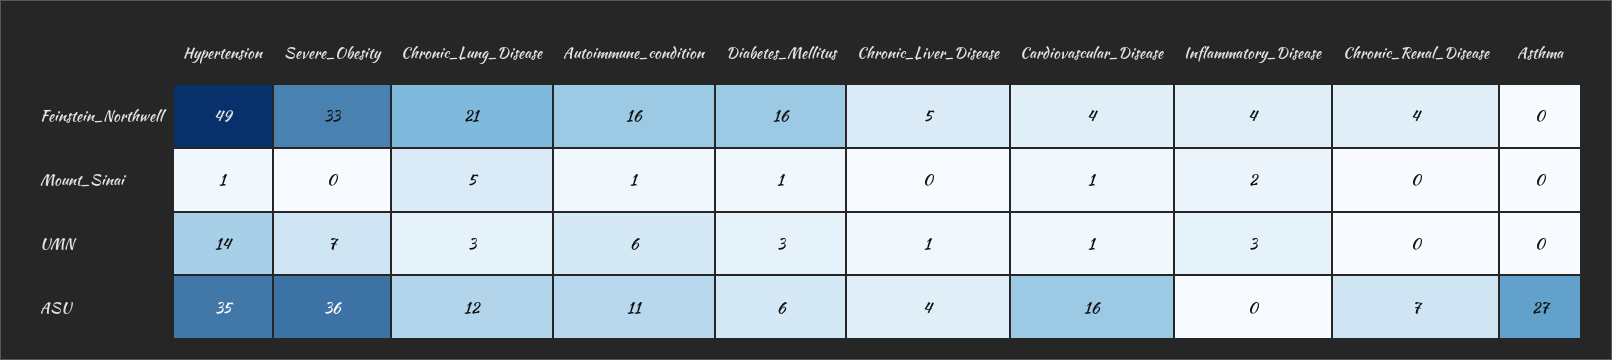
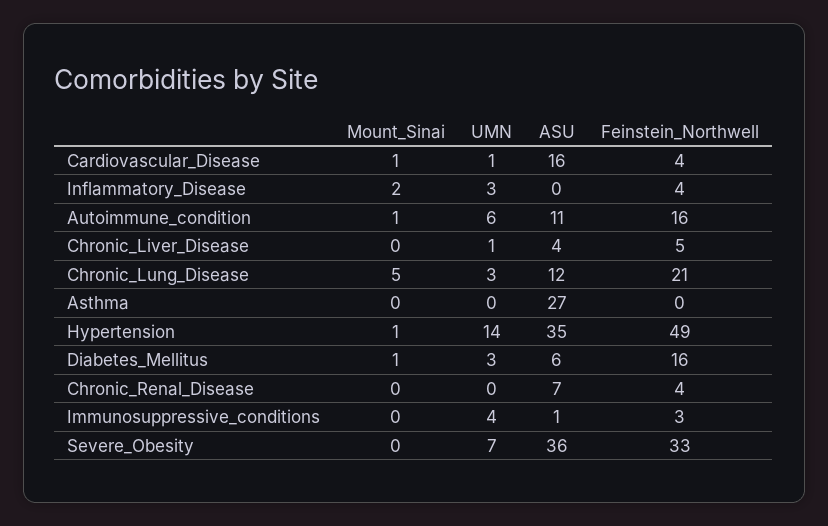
Immunosuppressive_conditions, Mount_Sinai: none -> 0
Immunosuppressive_conditions, UMN: none -> 4
Immunosuppressive_conditions, ASU: none -> 1
Immunosuppressive_conditions, Feinstein_Northwell: none -> 3

